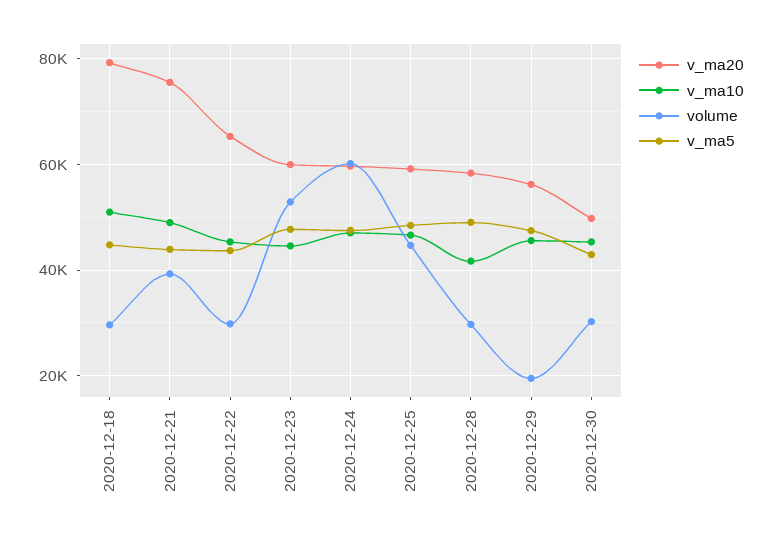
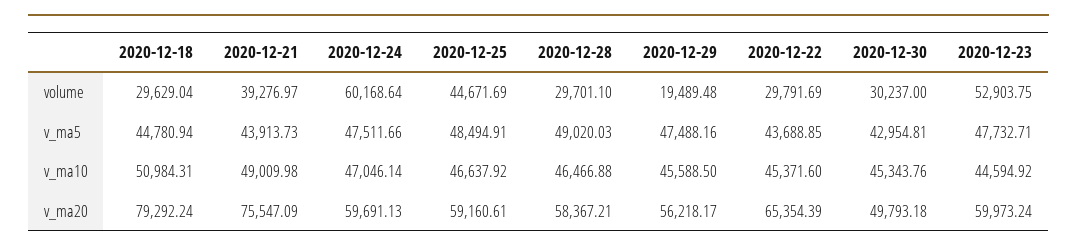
v_ma10, 2020-12-28: 42000 -> 46466.88

